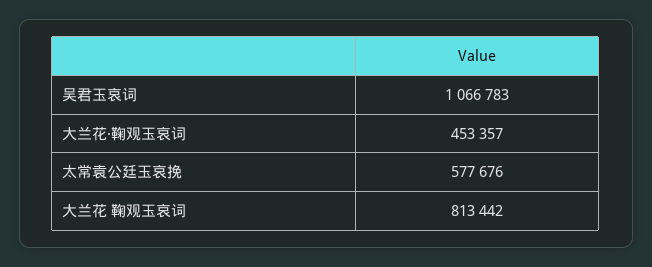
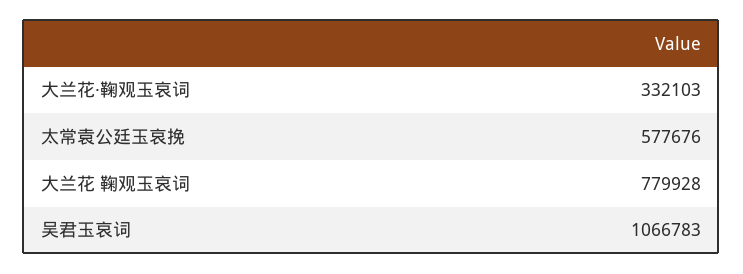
大兰花·鞠观玉哀词: 453357 -> 332103
大兰花 鞠观玉哀词: 813442 -> 779928

